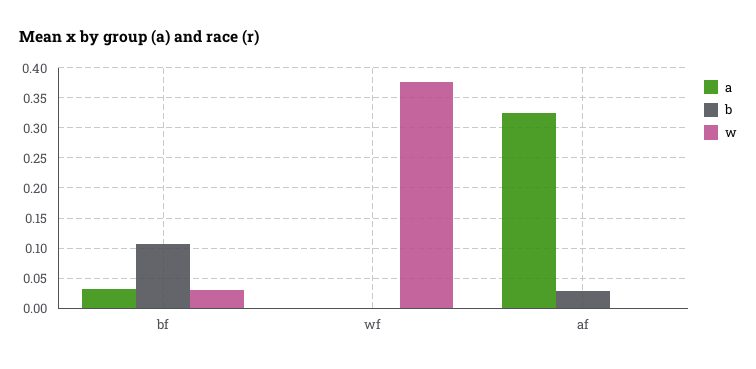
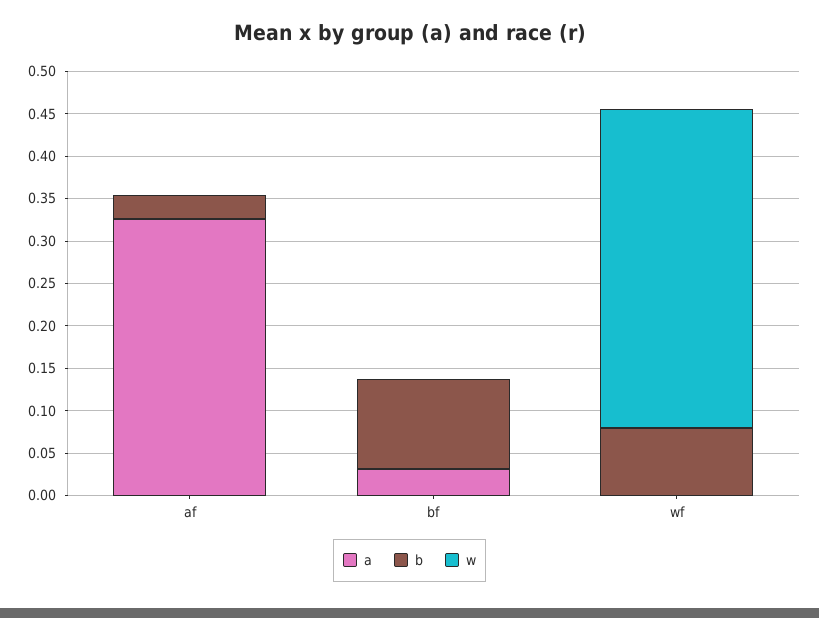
w, bf: 0.03 -> 0
b, wf: 0 -> 0.08

